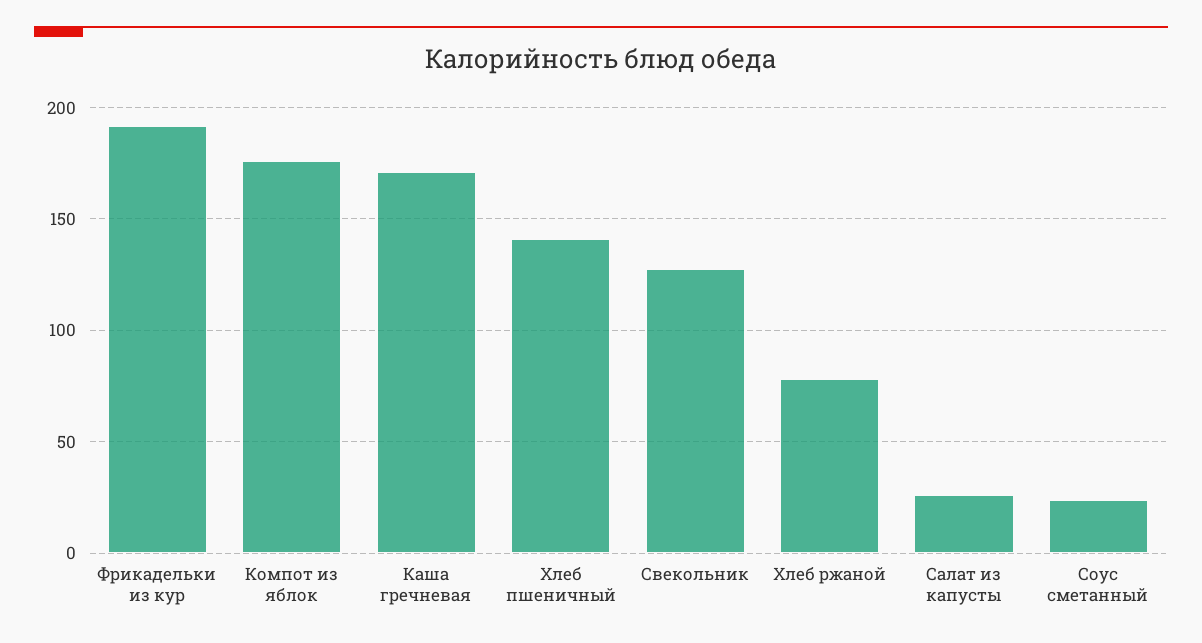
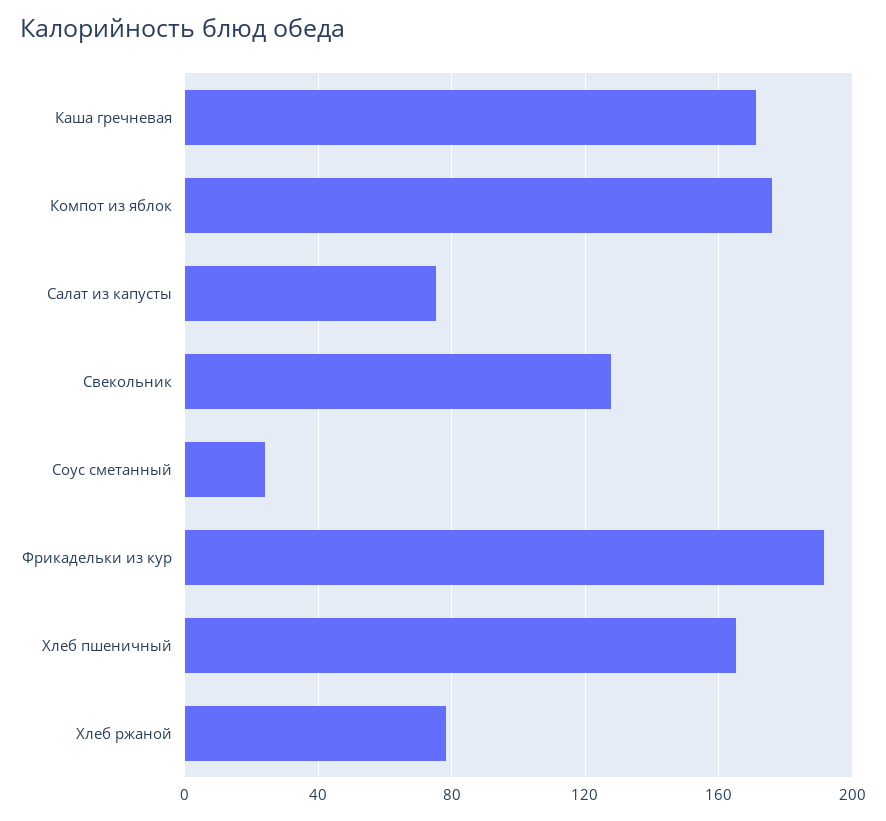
Хлеб пшеничный: 140 -> 165
Салат из капусты: 25 -> 75

